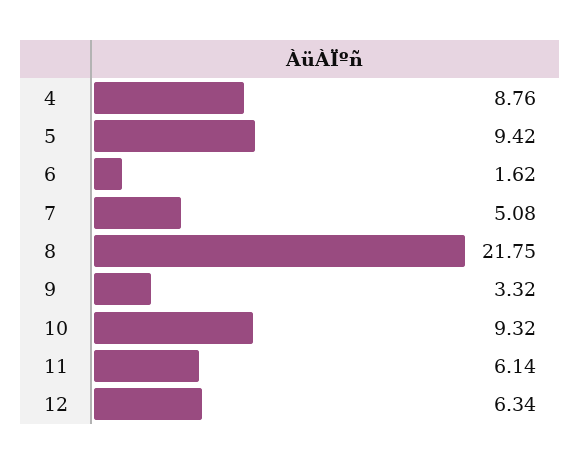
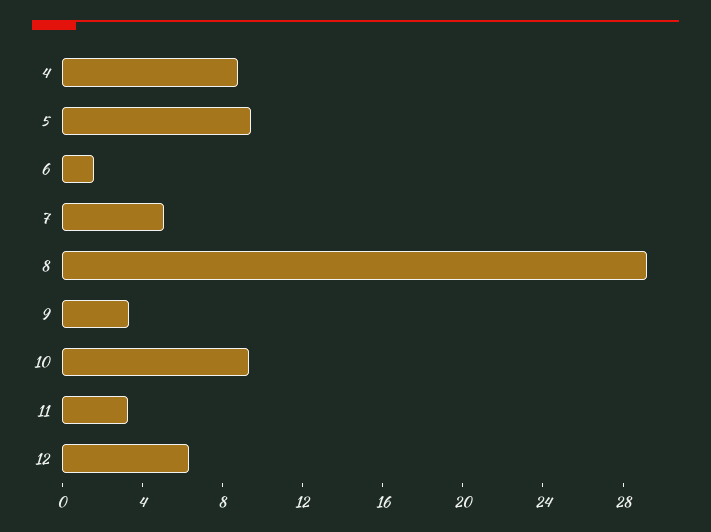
8: 21.75 -> 29
11: 6.14 -> 3

